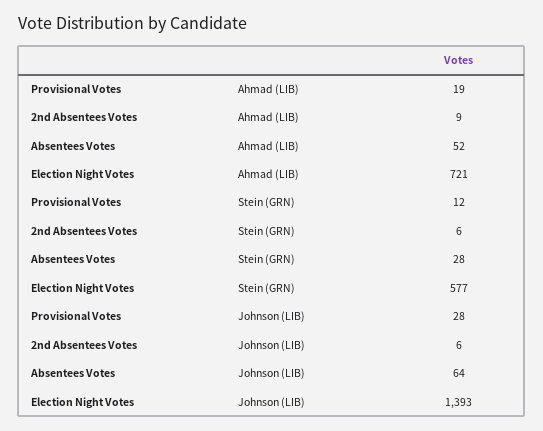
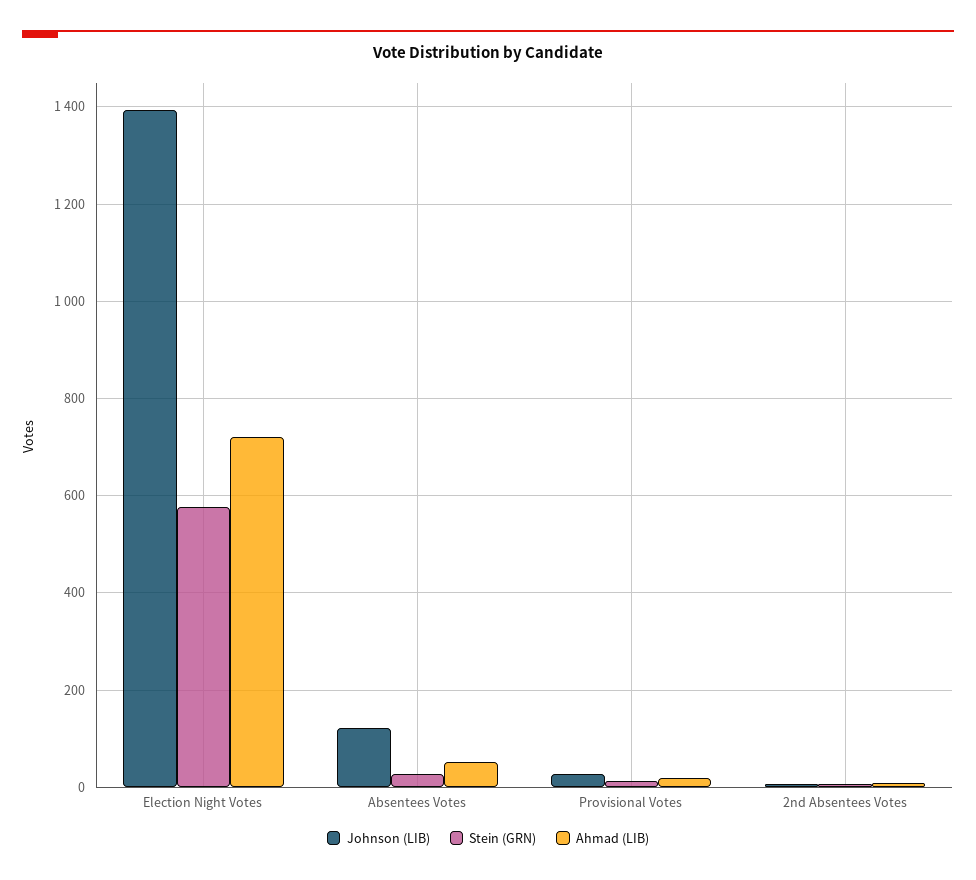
Johnson (LIB), Absentees Votes: 64 -> 120

